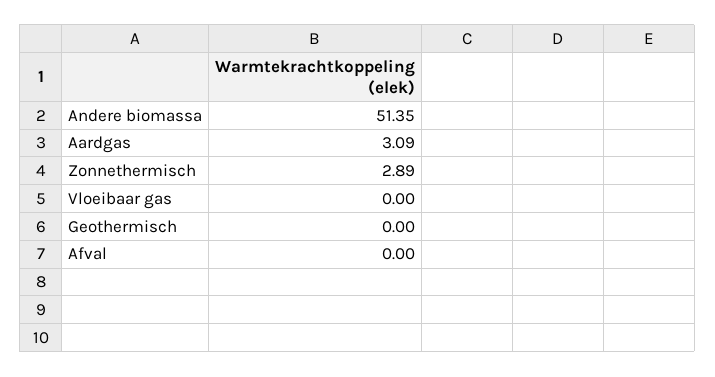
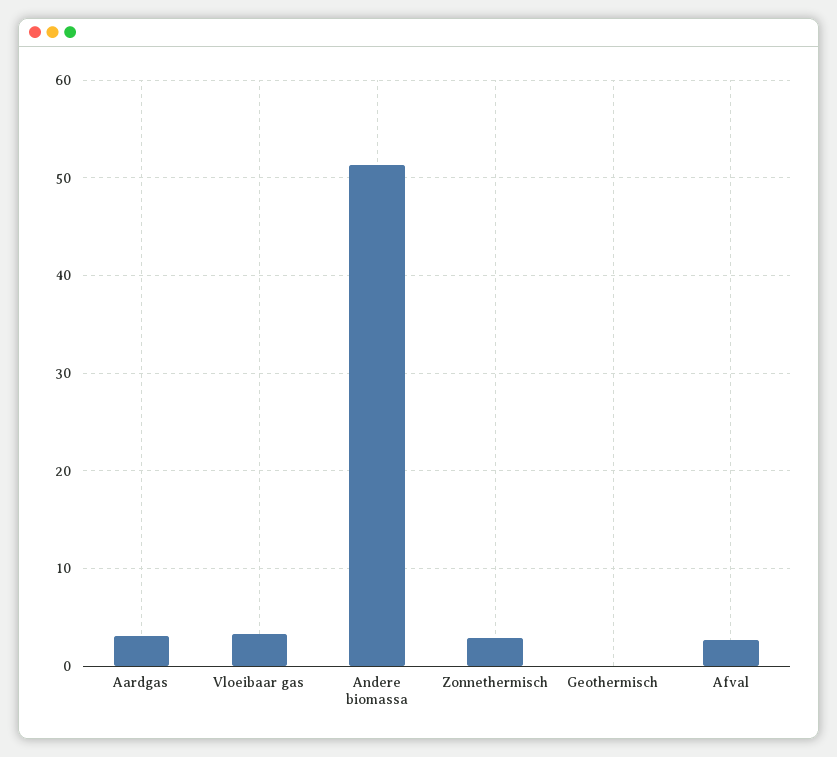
Vloeibaar gas: 0 -> 3
Afval: 0 -> 3

